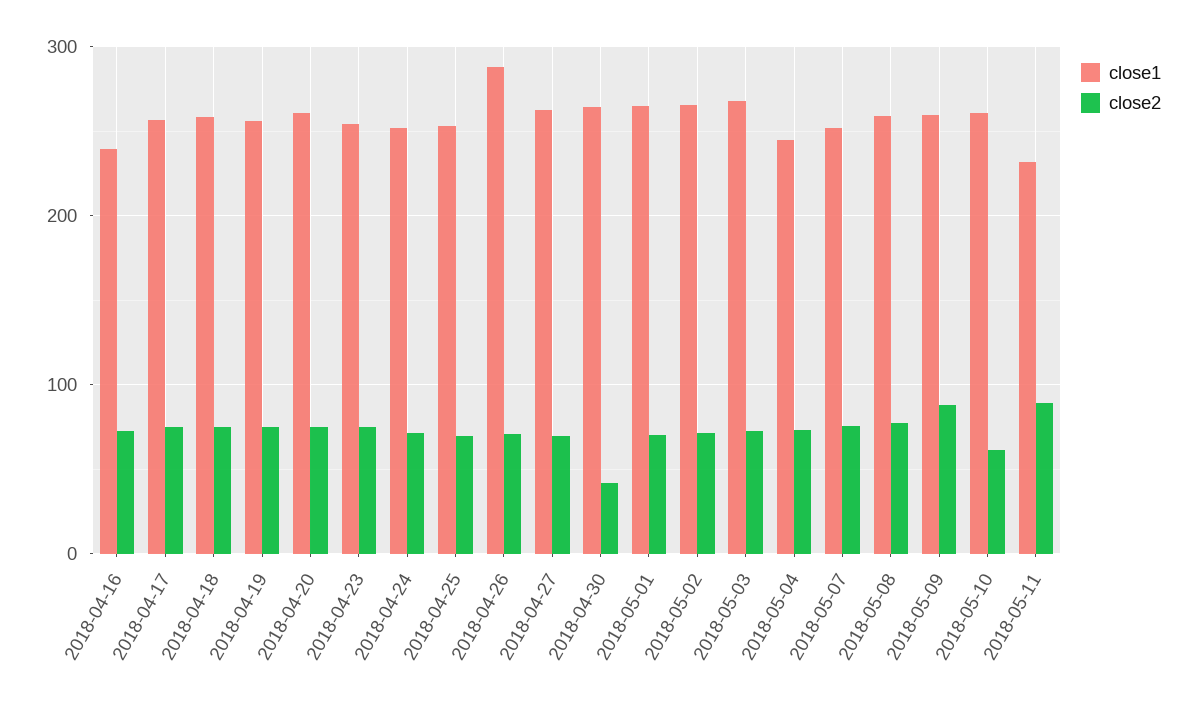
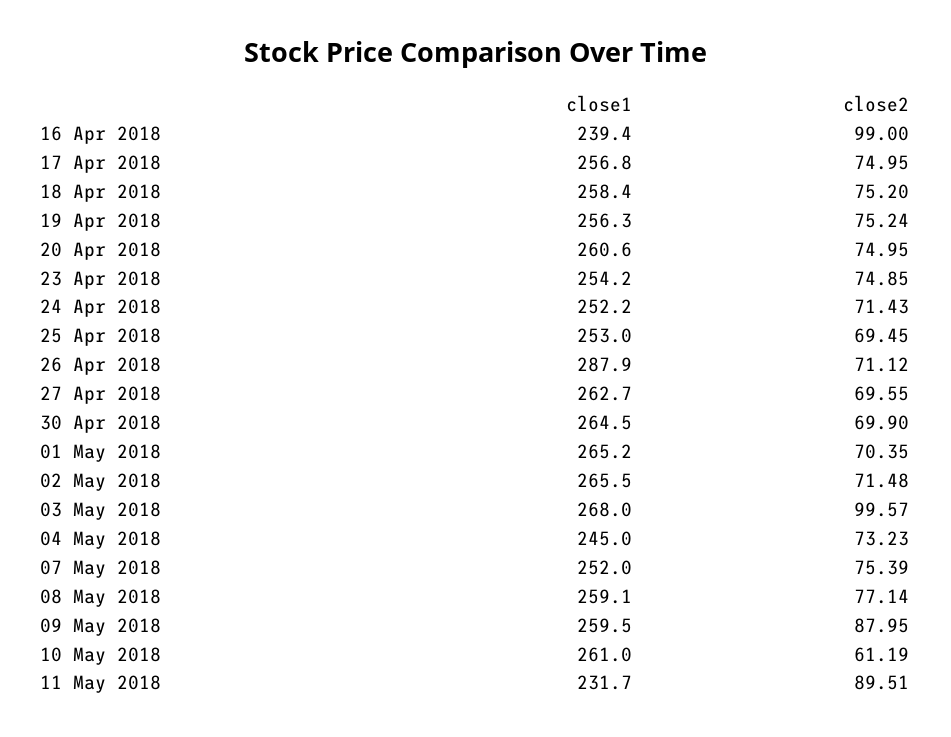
close2, 2018-04-16: 70 -> 99
close2, 2018-04-30: 40 -> 69.9
close2, 2018-05-03: 70 -> 99.57

